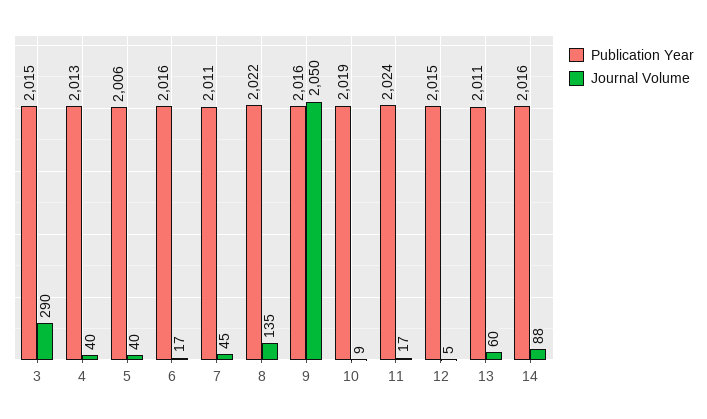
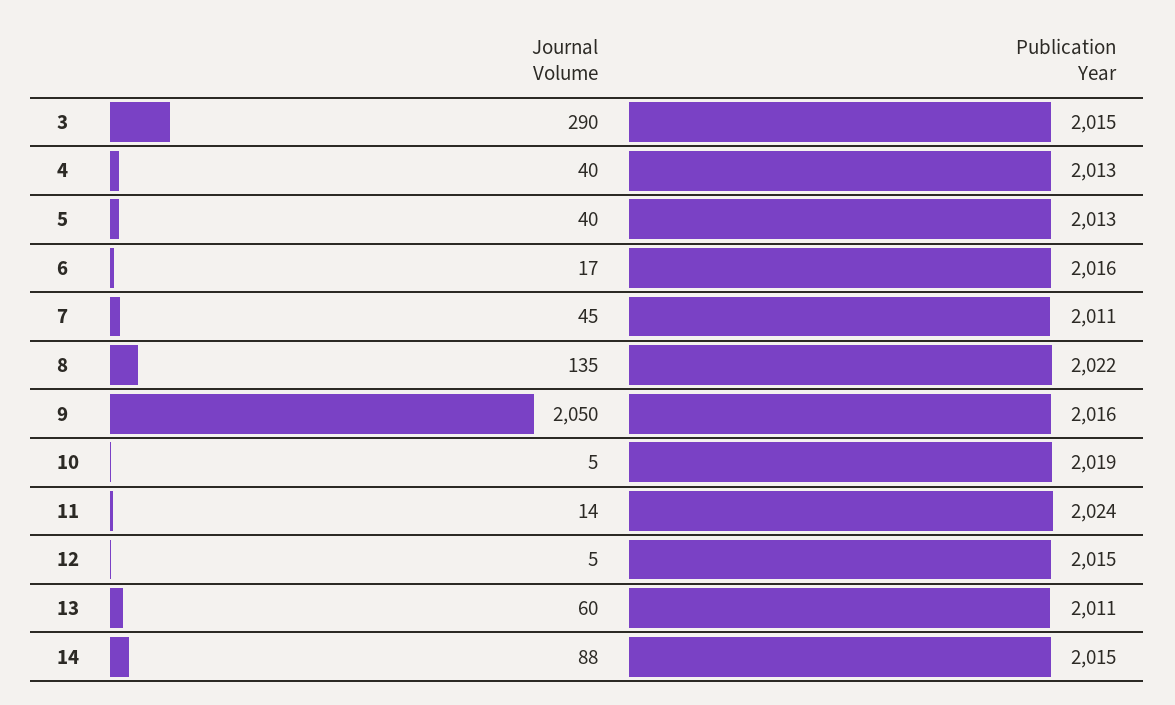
Publication Year, 5: 2006 -> 2013
Journal Volume, 10: 9 -> 5
Journal Volume, 11: 17 -> 14
Publication Year, 14: 2016 -> 2015

